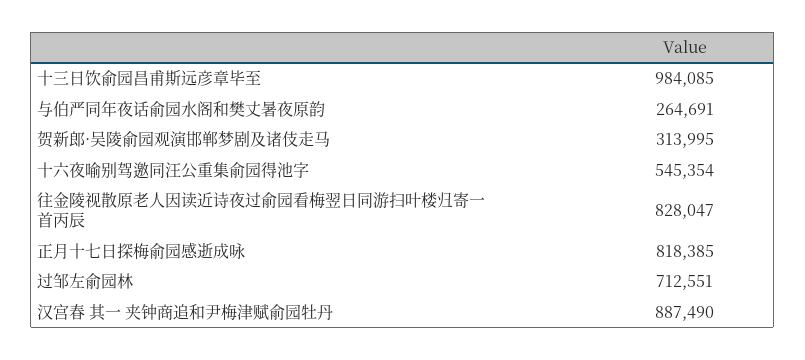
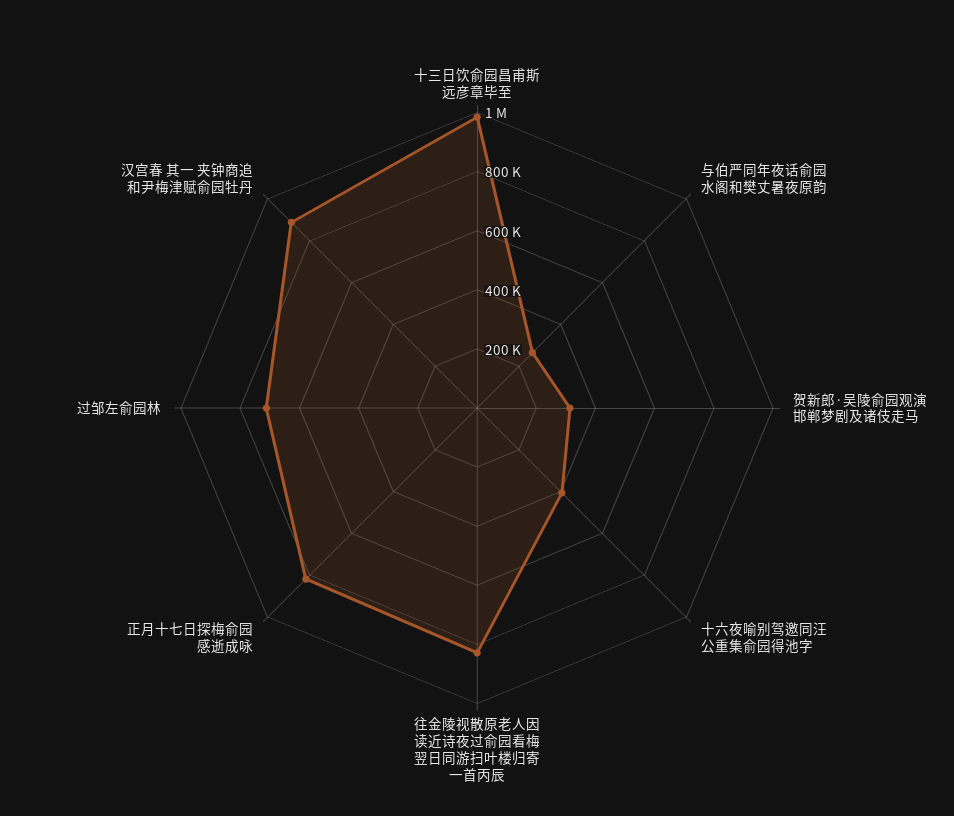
十六夜喻别驾邀同汪公重集俞园得池字: 545354 -> 400000

